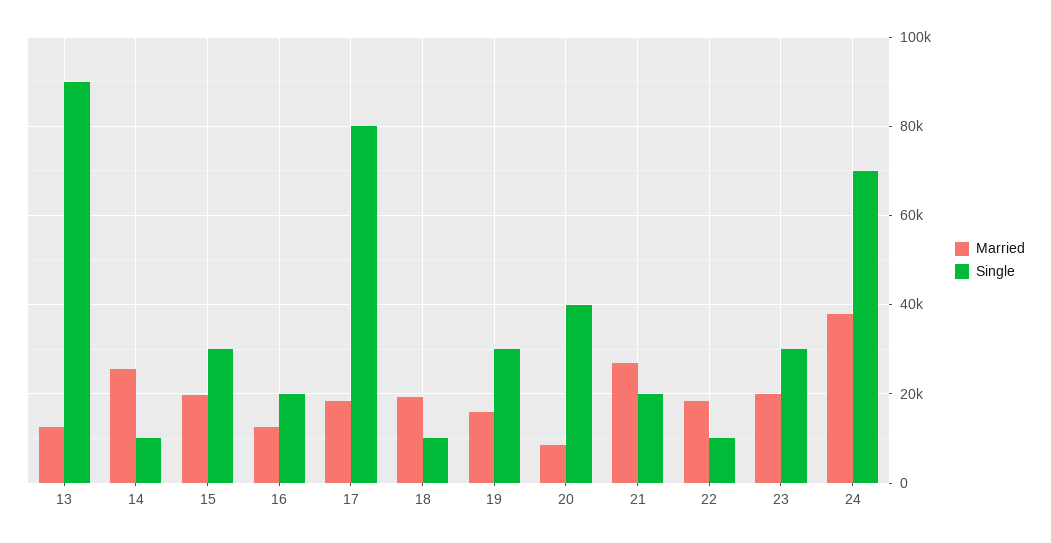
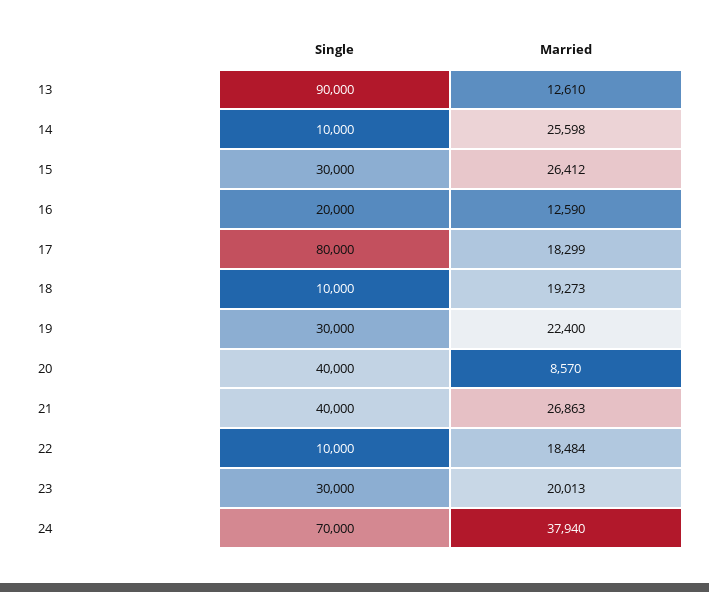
Married, 15: 20000 -> 26412
Married, 19: 16000 -> 22400
Single, 21: 20000 -> 40000

